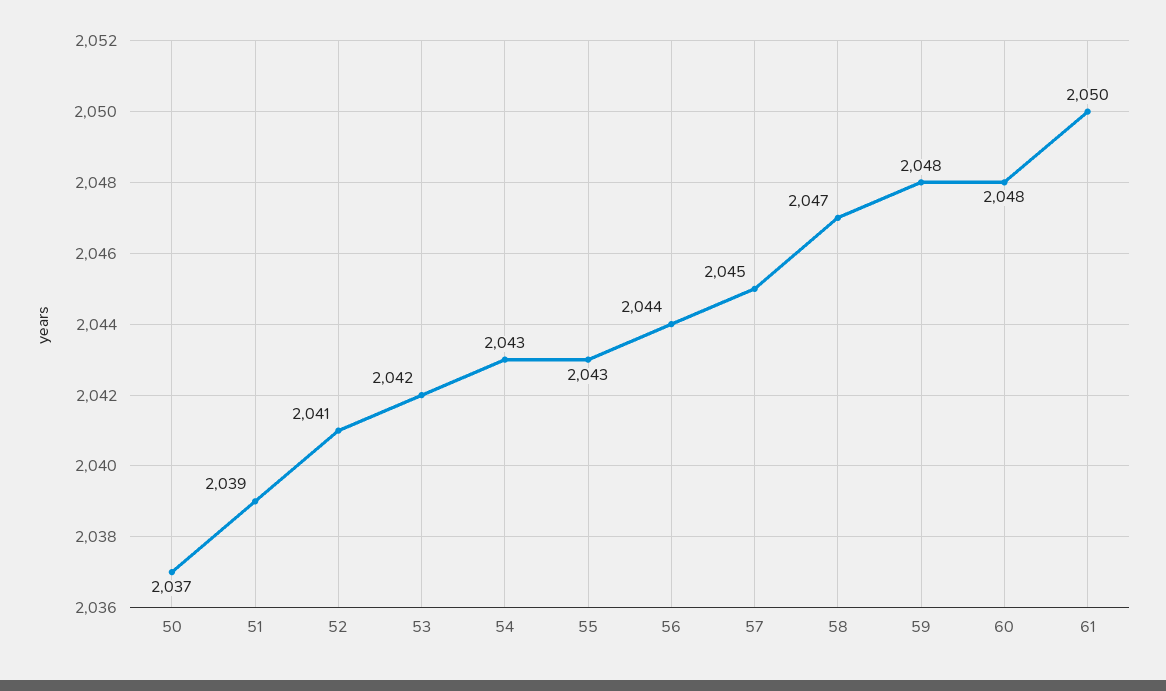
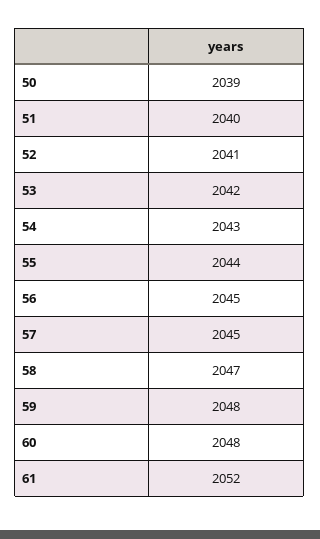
50: 2037 -> 2039
51: 2039 -> 2040
55: 2043 -> 2044
56: 2044 -> 2045
61: 2050 -> 2052

